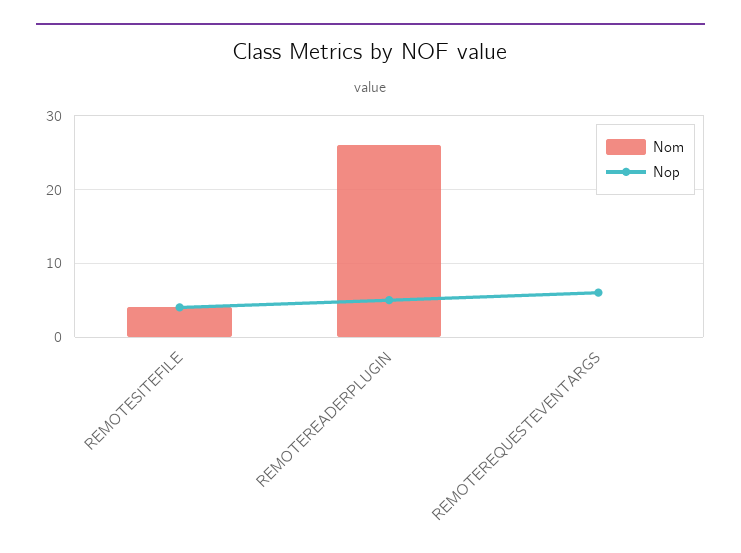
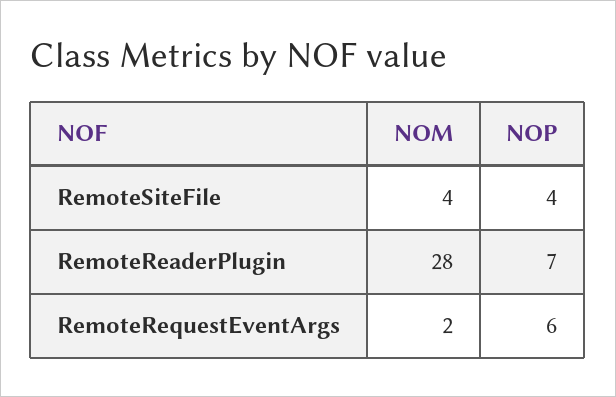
Nom, REMOTEREADERPLUGIN: 26 -> 28
Nop, REMOTEREADERPLUGIN: 5 -> 7
Nom, REMOTEREQUESTEVENTARGS: 0 -> 2

